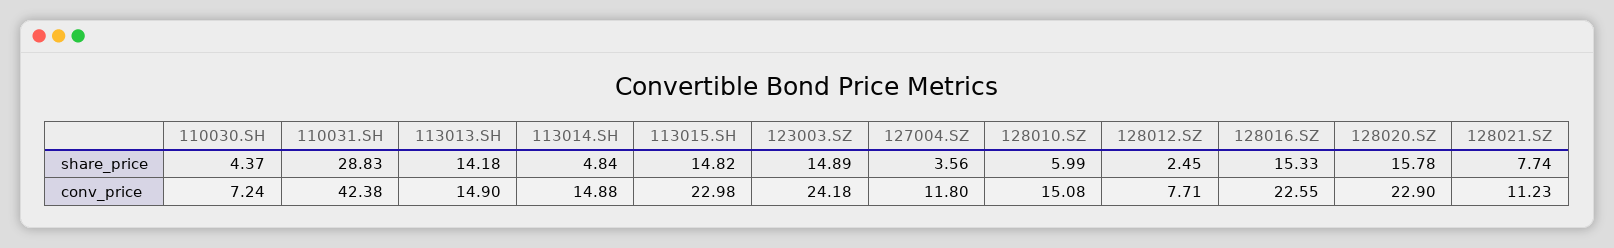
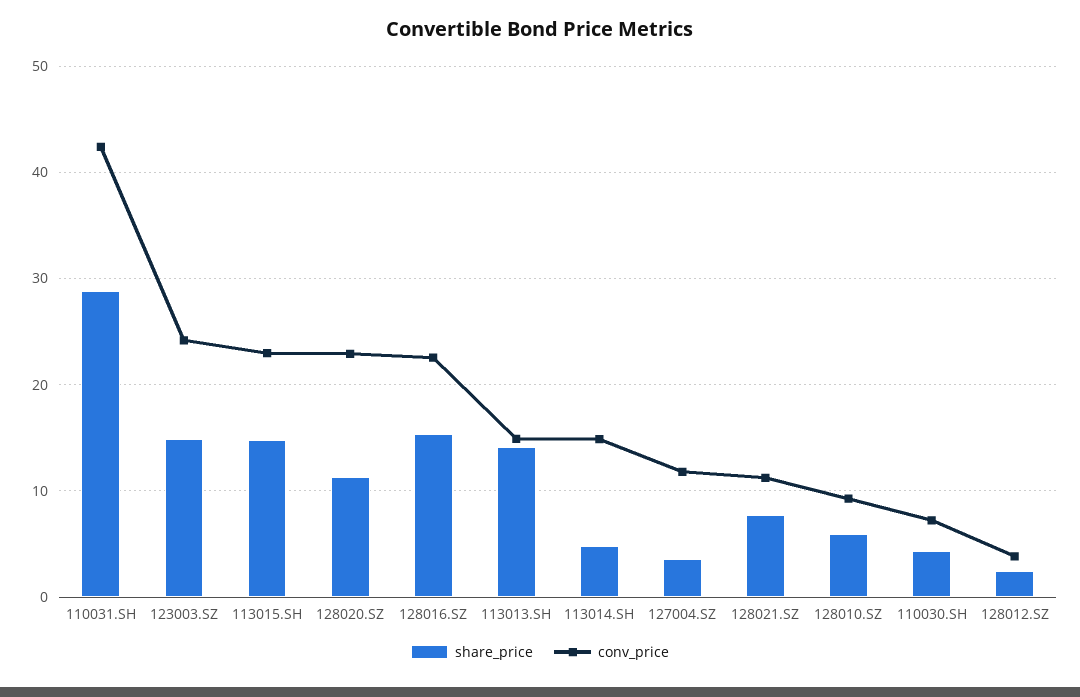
share_price, 128020.SZ: 15.78 -> 11
conv_price, 128010.SZ: 15.08 -> 9
conv_price, 128012.SZ: 7.71 -> 4

